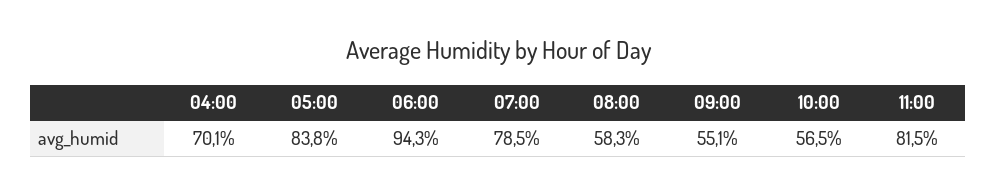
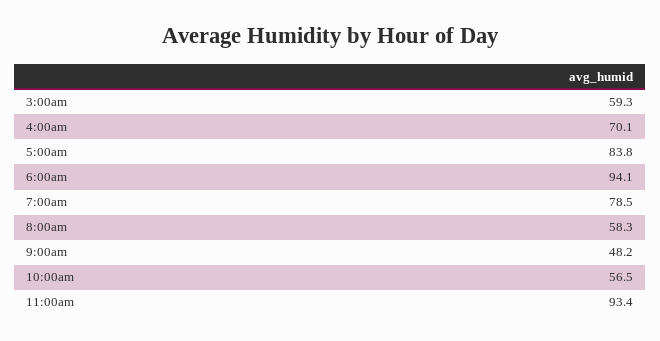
06:00: 94.3 -> 94.1
09:00: 55.1 -> 48.2
11:00: 81.5 -> 93.4
3:00am: none -> 59.3

